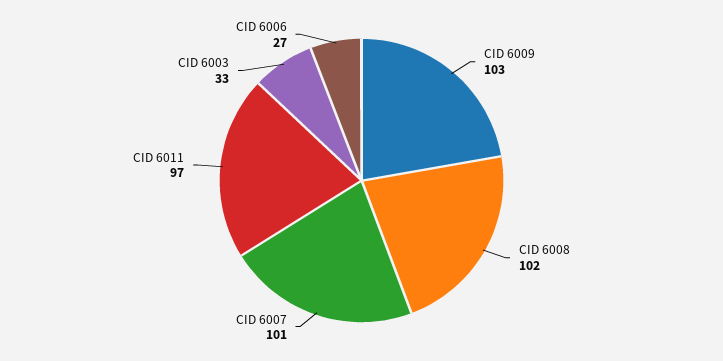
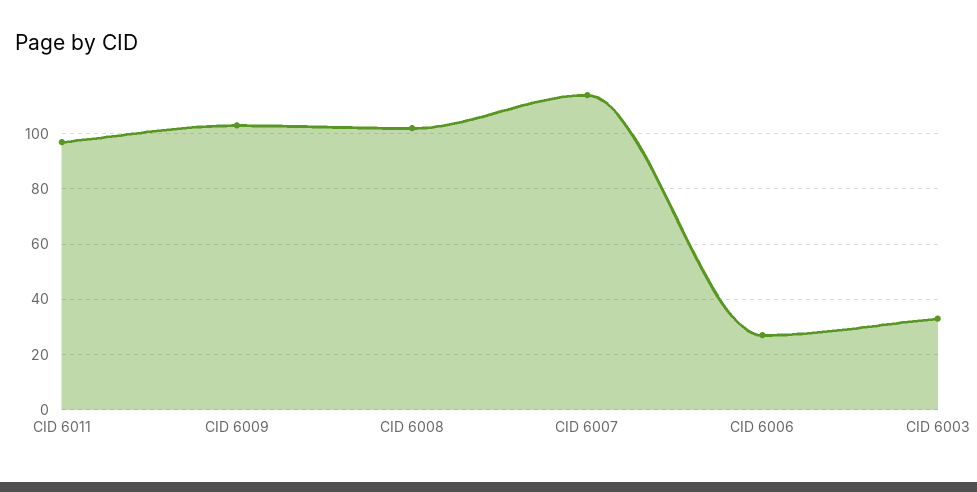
CID 6007: 101 -> 115

